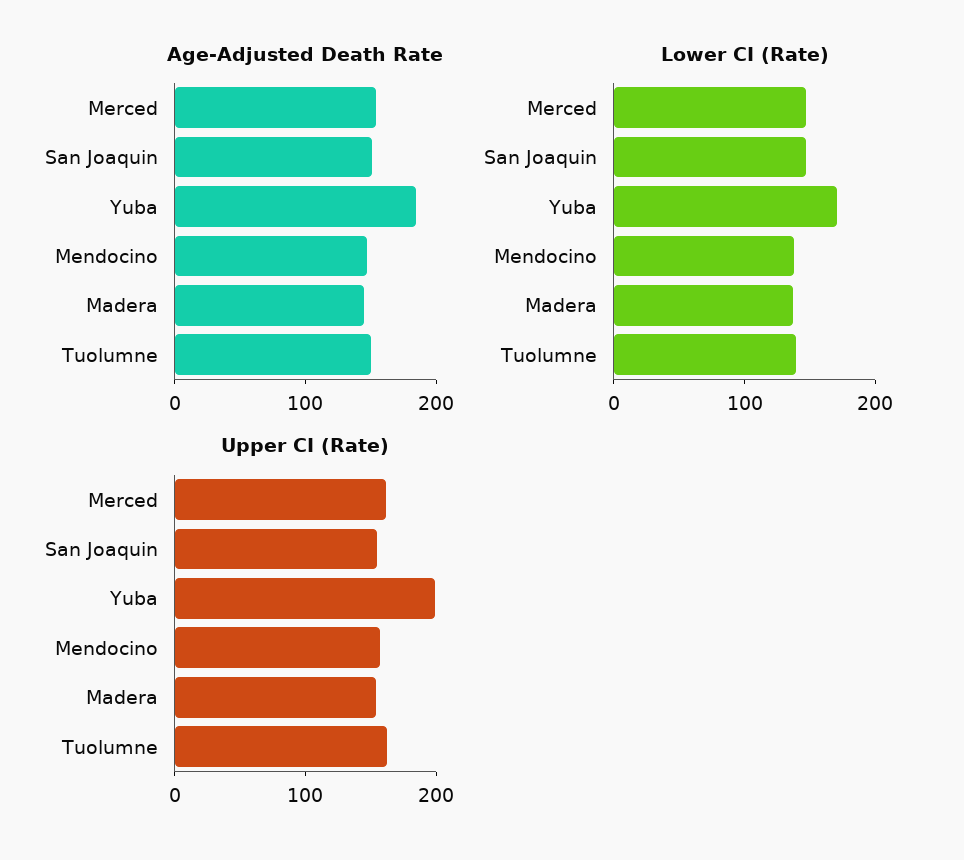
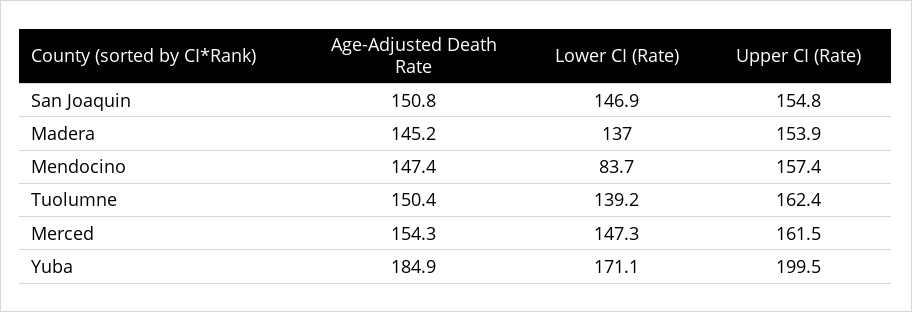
Lower CI (Rate), Mendocino: 140 -> 83.7

